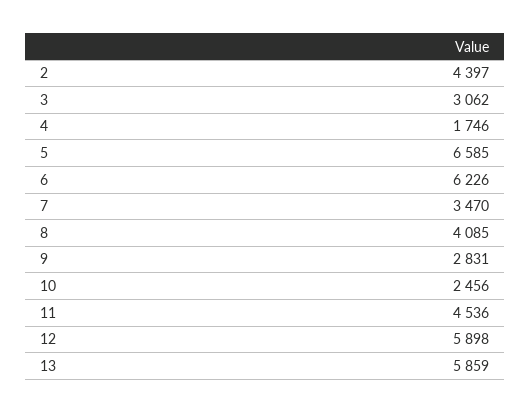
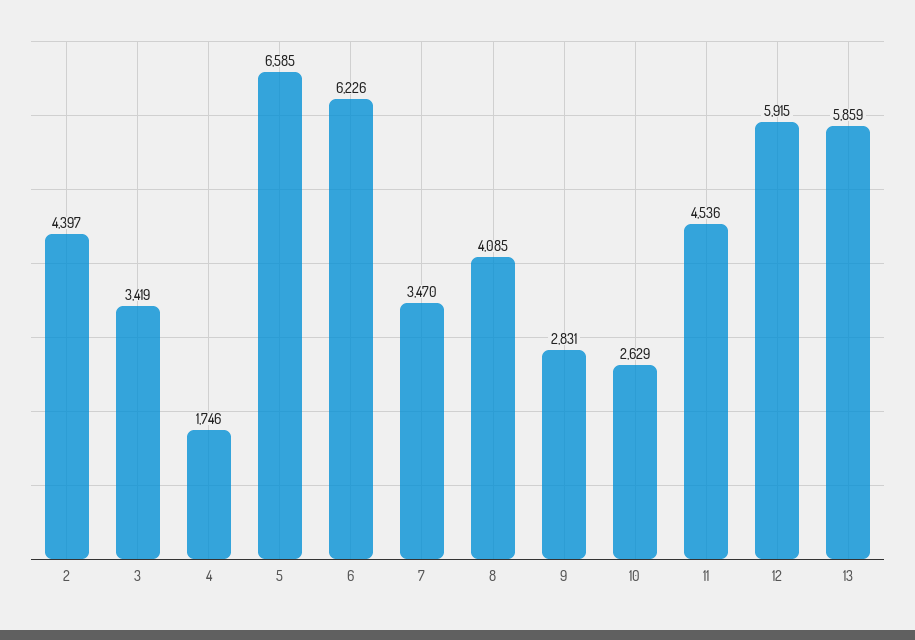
3: 3062 -> 3419
10: 2456 -> 2629
12: 5898 -> 5915

